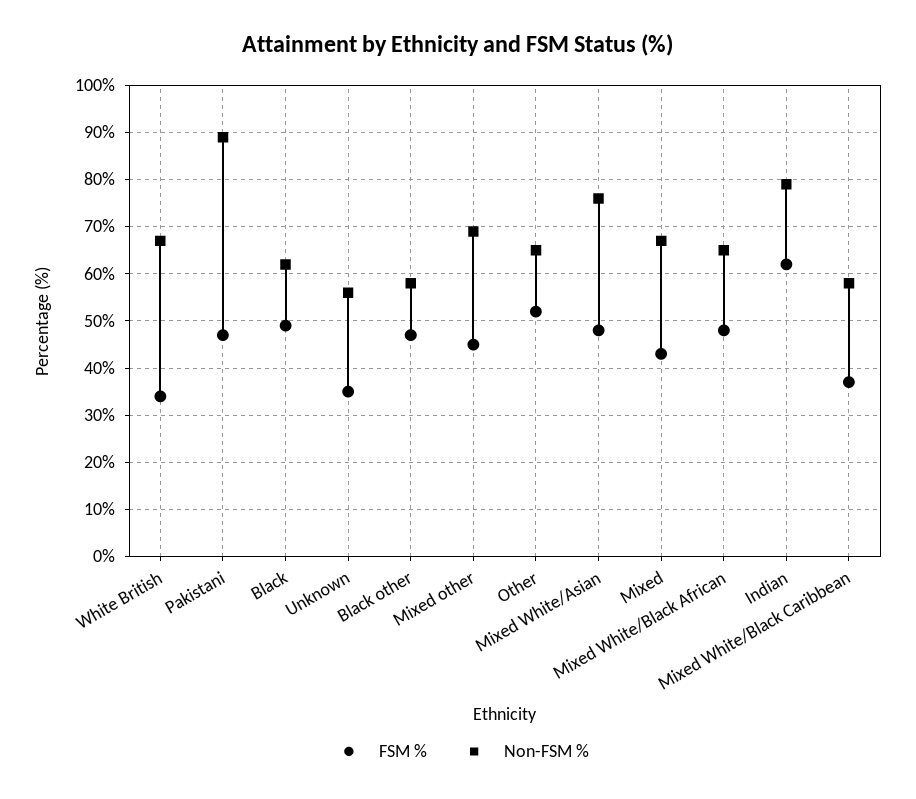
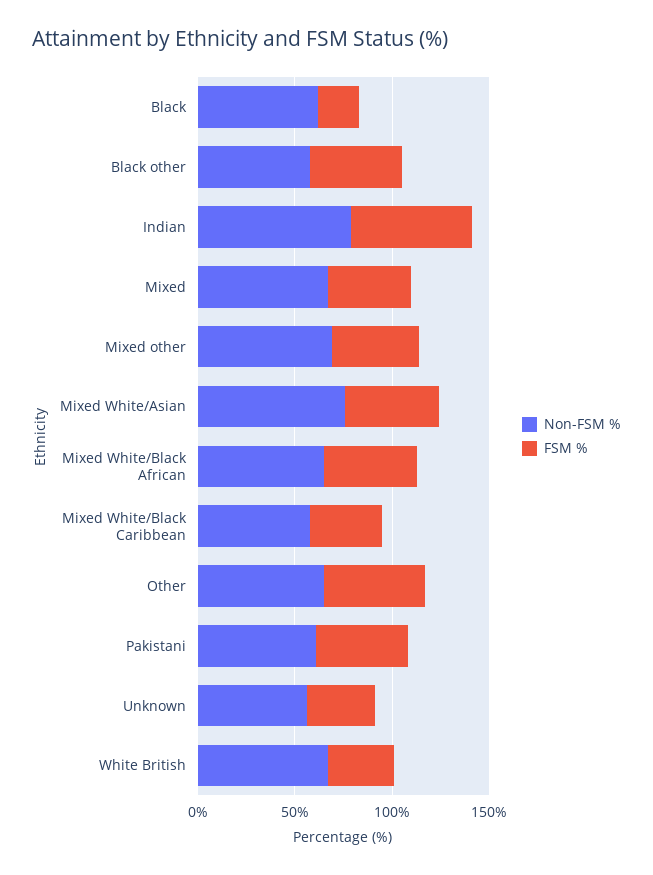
Non-FSM %, Pakistani: 90 -> 60
FSM %, Black: 50 -> 20

